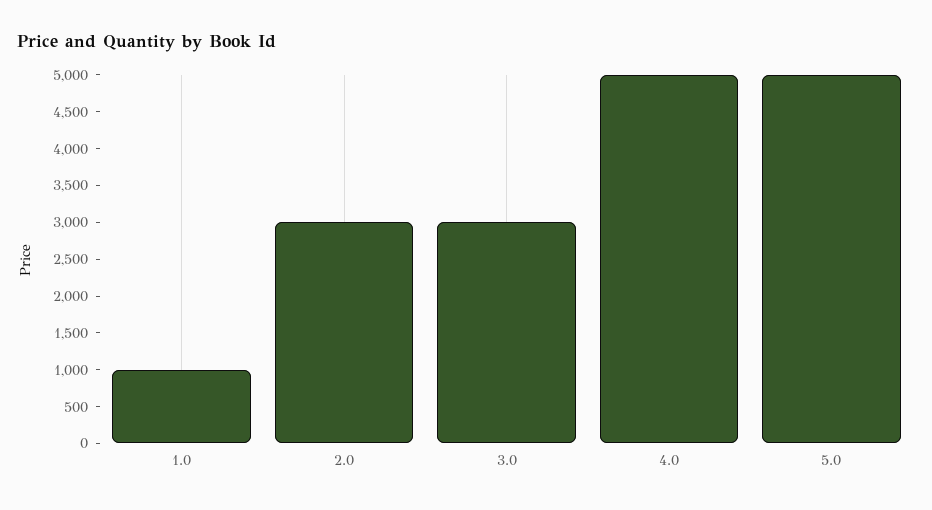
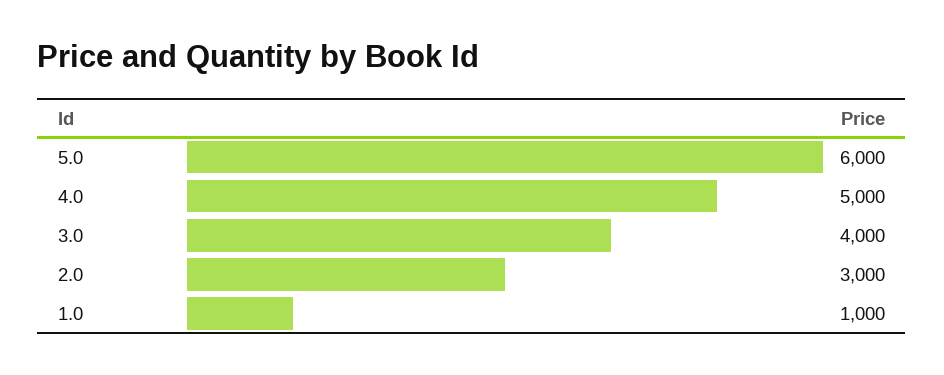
3.0: 3000 -> 4000
5.0: 5000 -> 6000

